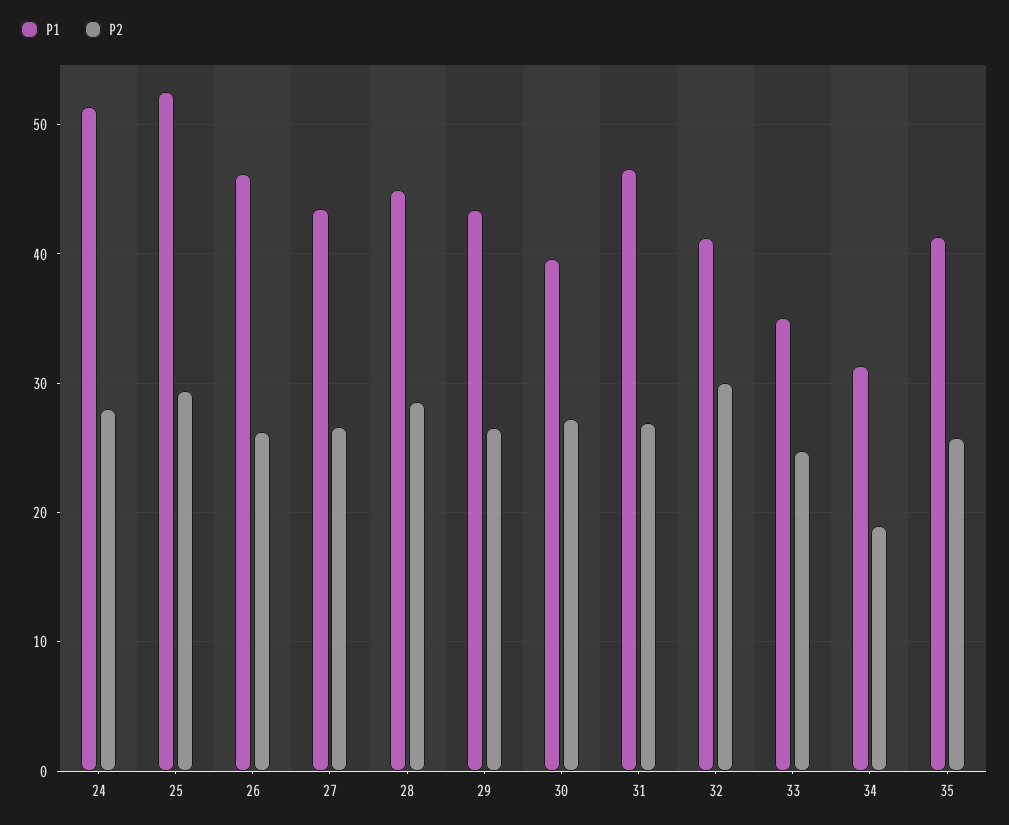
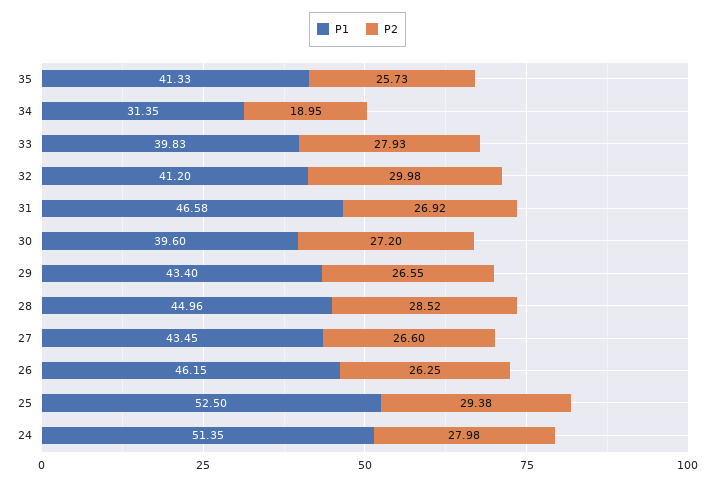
P1, 33: 35 -> 39.83
P2, 33: 25 -> 27.93

